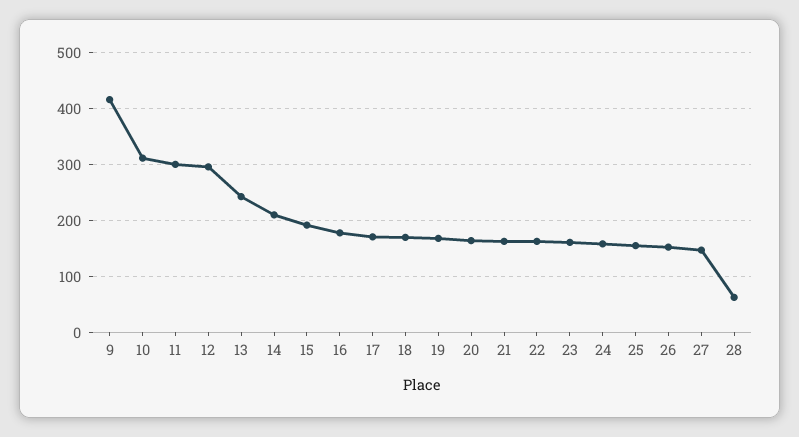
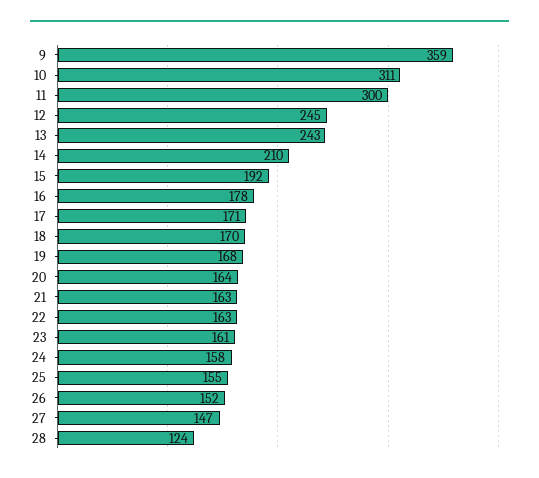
9: 420 -> 359
12: 300 -> 245
28: 60 -> 124

